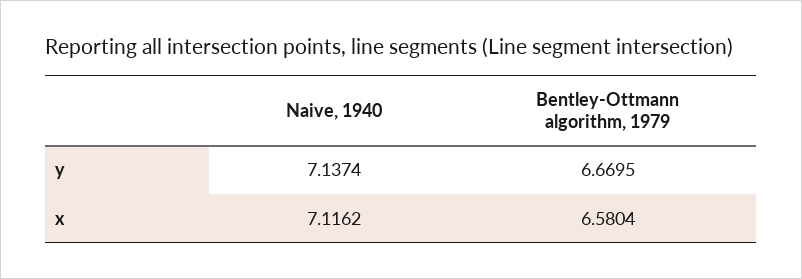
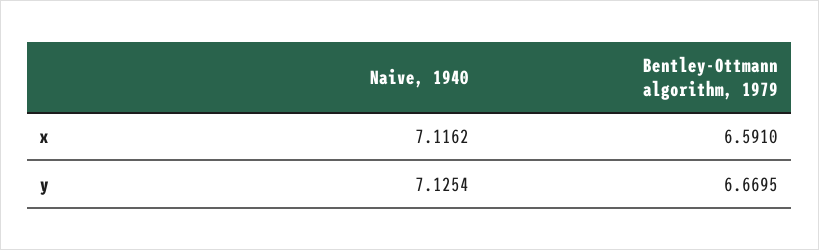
Naive, 1940, y: 7.1374 -> 7.1254
Bentley-Ottmann algorithm, 1979, x: 6.5804 -> 6.591

